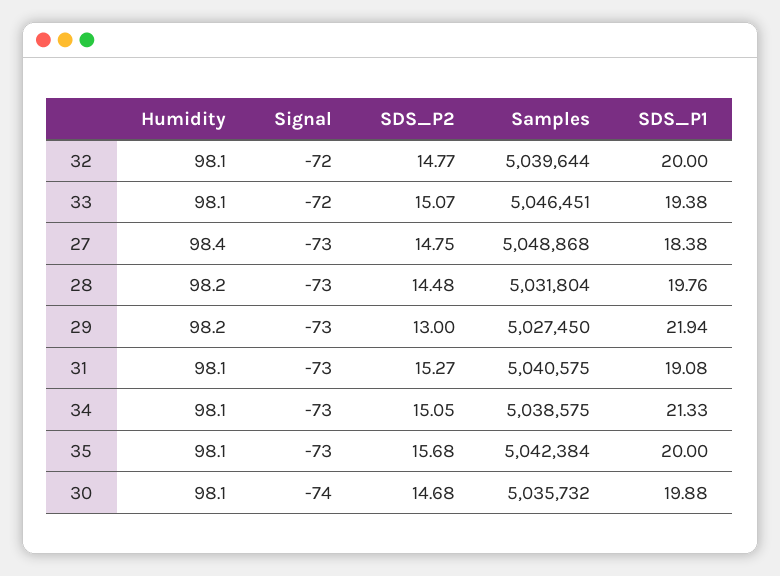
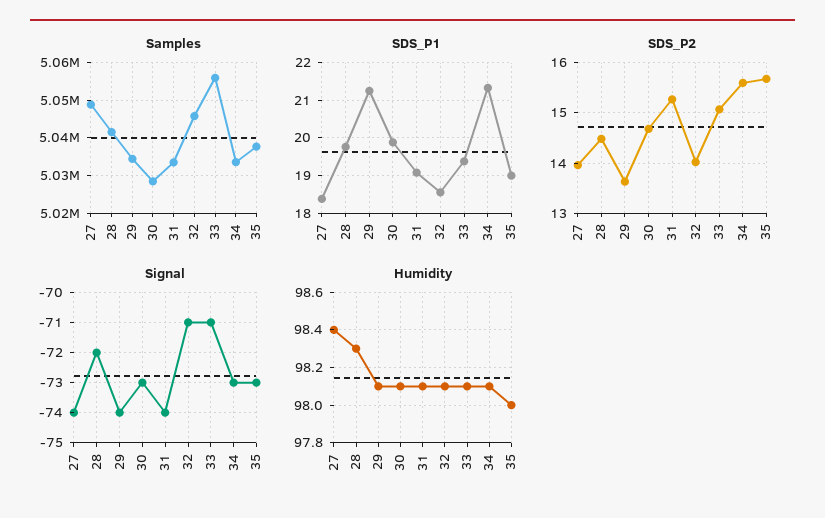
Signal, 32: -72 -> -71
SDS_P2, 32: 14.77 -> 14
Samples, 32: 5039644 -> 5046000
SDS_P1, 32: 20 -> 18.6
Signal, 33: -72 -> -71
Samples, 33: 5046451 -> 5056000
Signal, 27: -73 -> -74
SDS_P2, 27: 14.75 -> 14
Humidity, 28: 98.2 -> 98.3
Signal, 28: -73 -> -72
Samples, 28: 5031804 -> 5042000
Humidity, 29: 98.2 -> 98.1
Signal, 29: -73 -> -74
SDS_P2, 29: 13 -> 13.6
Samples, 29: 5027450 -> 5034000
SDS_P1, 29: 21.94 -> 21.2
Signal, 31: -73 -> -74
Samples, 31: 5040575 -> 5034000
SDS_P2, 34: 15.05 -> 15.6
Samples, 34: 5038575 -> 5034000
Humidity, 35: 98.1 -> 98
Samples, 35: 5042384 -> 5038000
SDS_P1, 35: 20 -> 19
Signal, 30: -74 -> -73
Samples, 30: 5035732 -> 5028000

